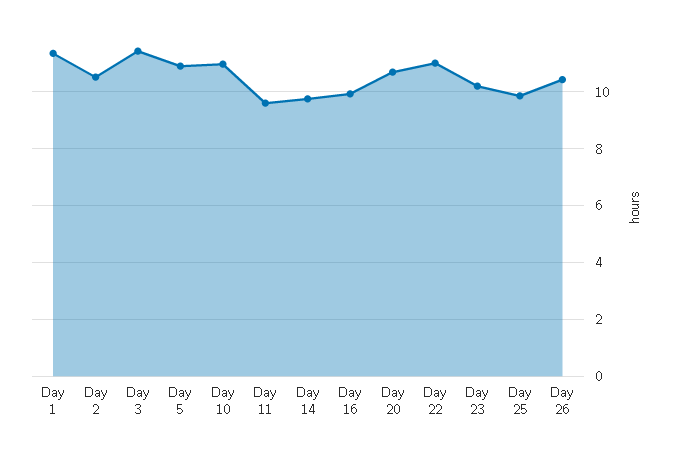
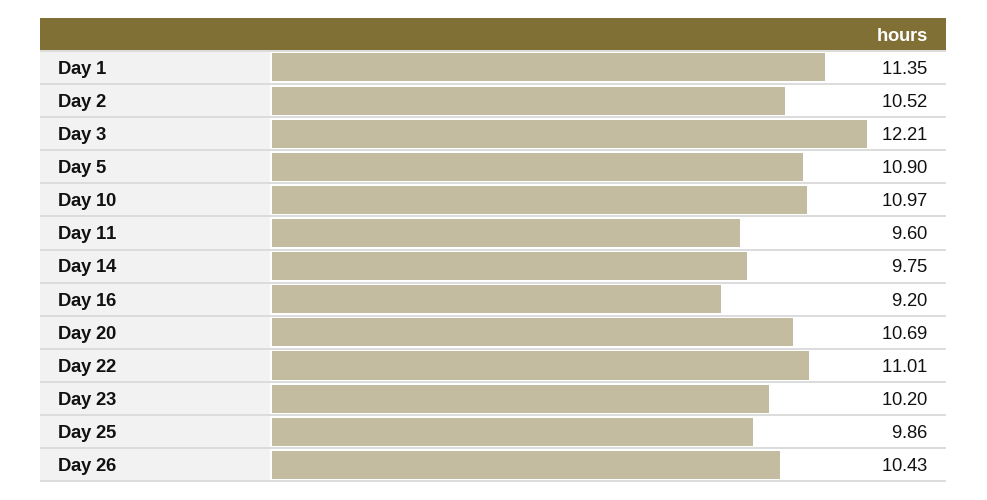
Day 3: 11.5 -> 12.21
Day 16: 10 -> 9.2

